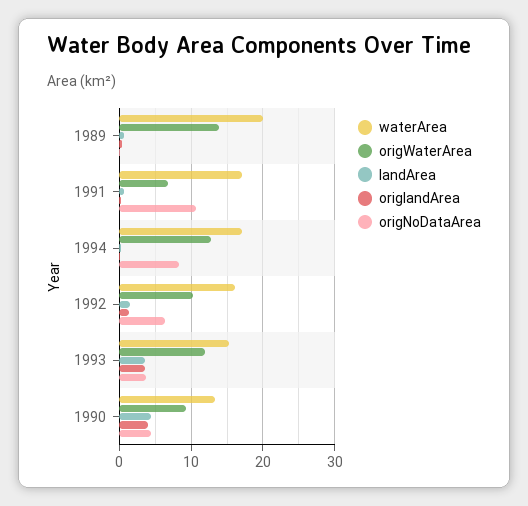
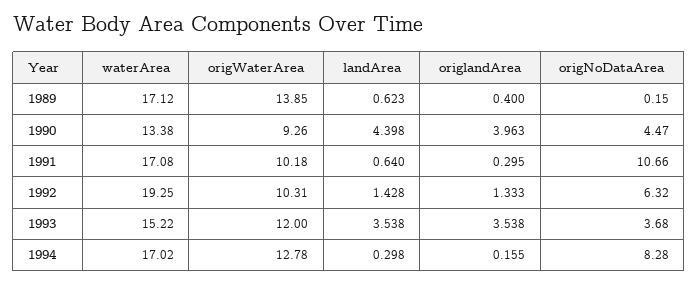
waterArea, 1989: 20 -> 17.12
origWaterArea, 1991: 7 -> 10.18
waterArea, 1992: 16 -> 19.25

